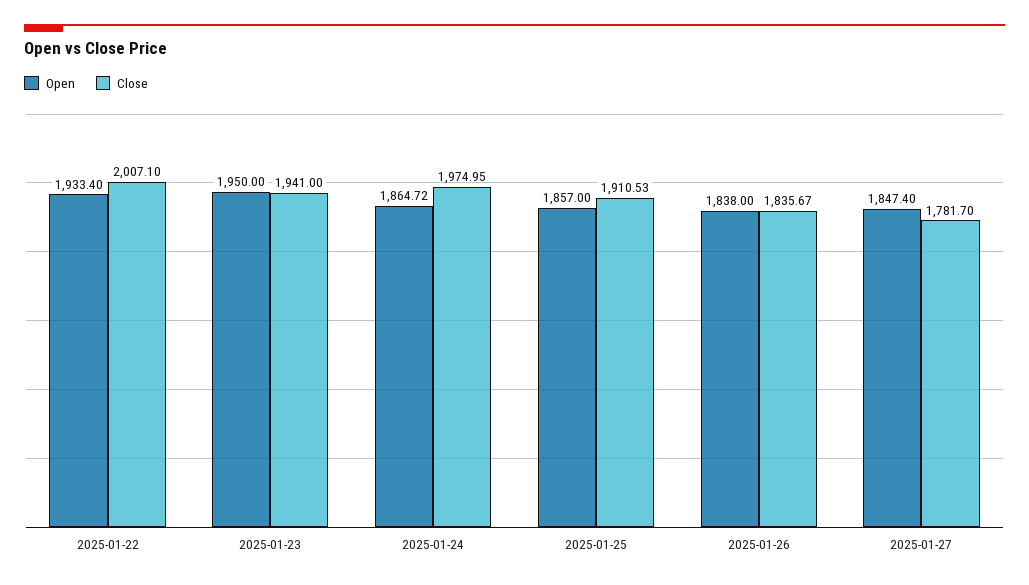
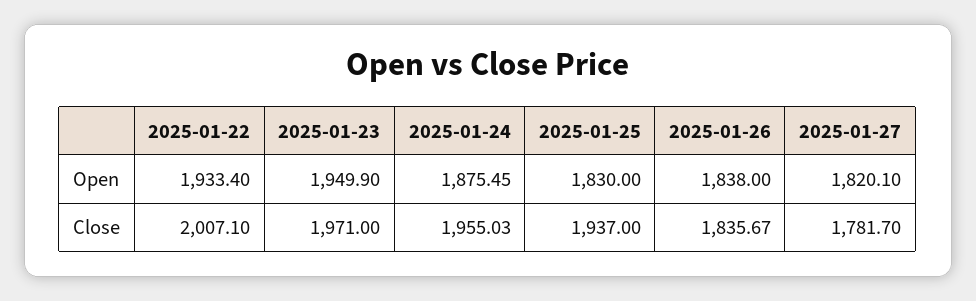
Open, 2025-01-23: 1950 -> 1949.9
Close, 2025-01-23: 1941 -> 1971
Open, 2025-01-24: 1864.72 -> 1875.45
Close, 2025-01-24: 1974.95 -> 1955.03
Open, 2025-01-25: 1857 -> 1830
Close, 2025-01-25: 1910.53 -> 1937
Open, 2025-01-27: 1847.4 -> 1820.1

